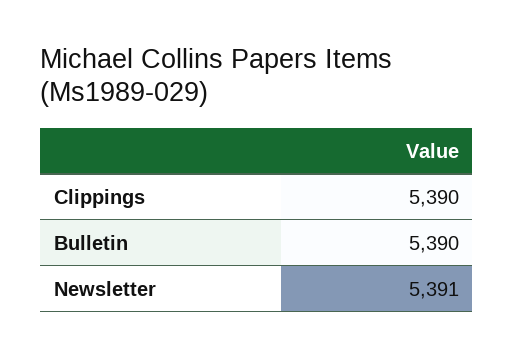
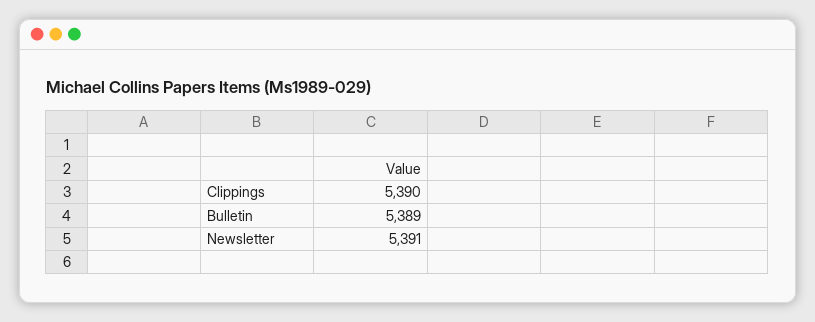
Bulletin: 5390 -> 5389

